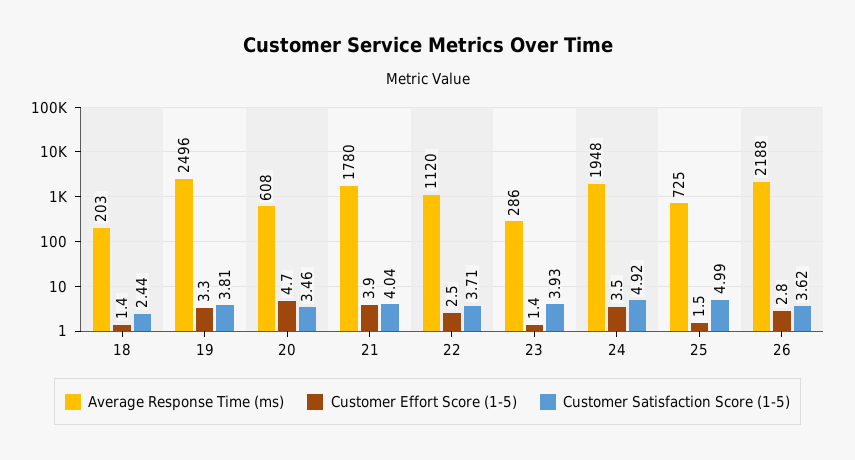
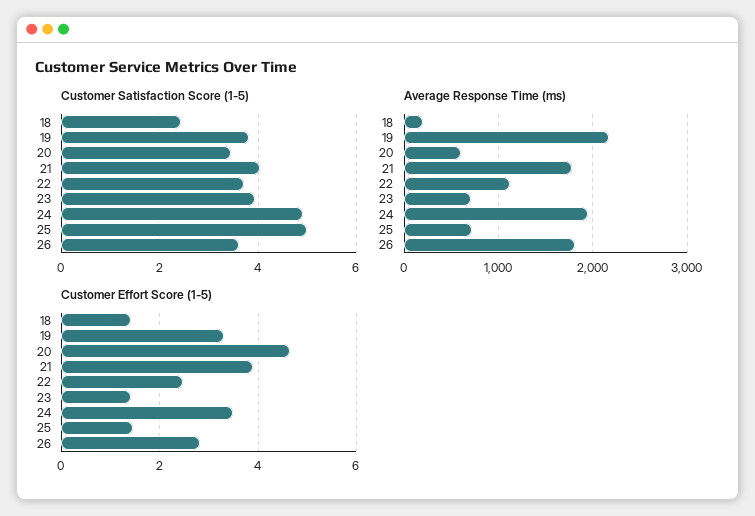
Average Response Time (ms), 19: 2496 -> 2200
Average Response Time (ms), 23: 286 -> 700
Average Response Time (ms), 26: 2188 -> 1800

